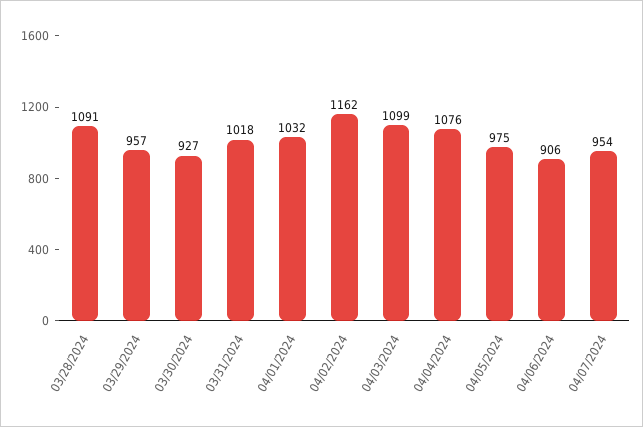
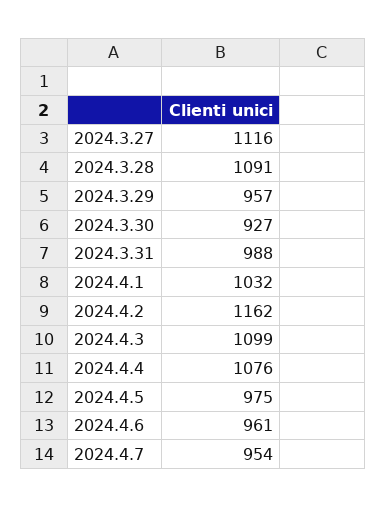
03/31/2024: 1018 -> 988
04/06/2024: 906 -> 961
2024.3.27: none -> 1116

